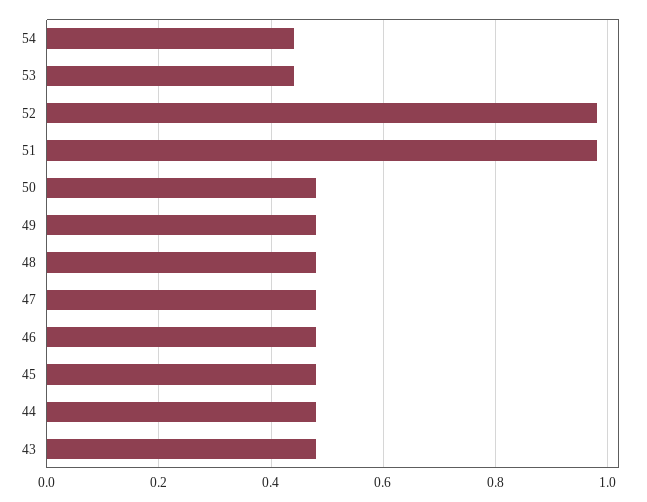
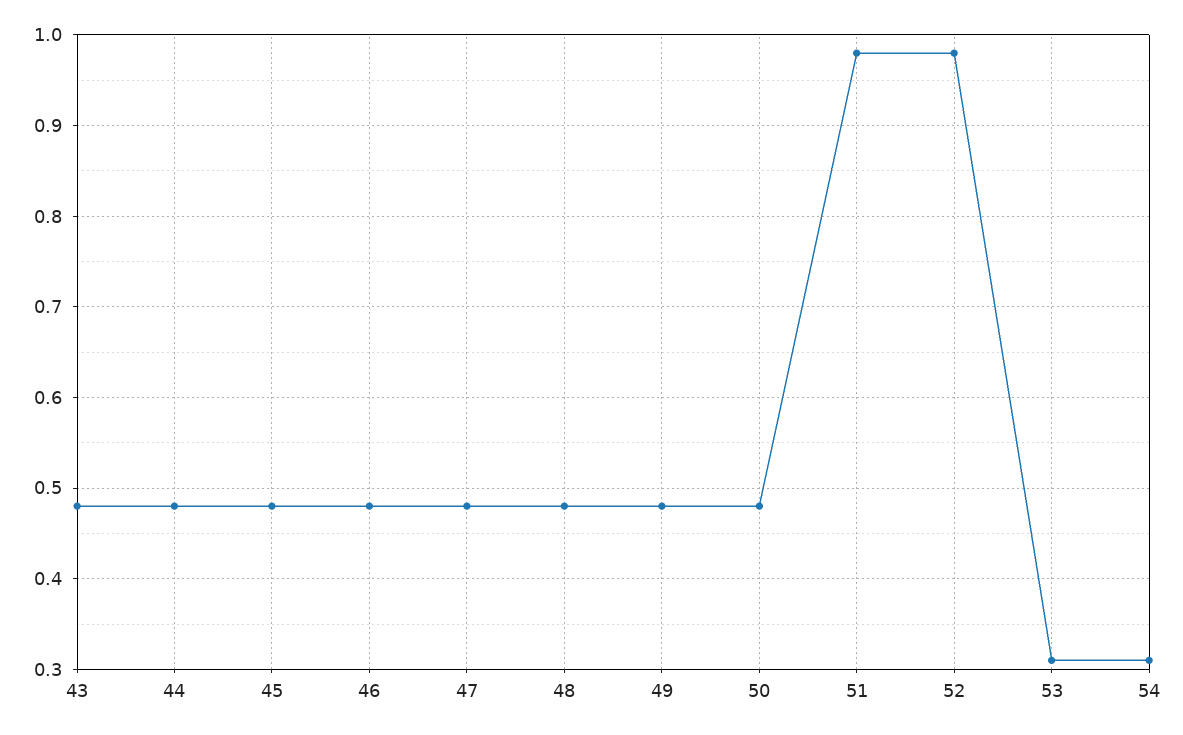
54: 0.45 -> 0.31
53: 0.45 -> 0.31

